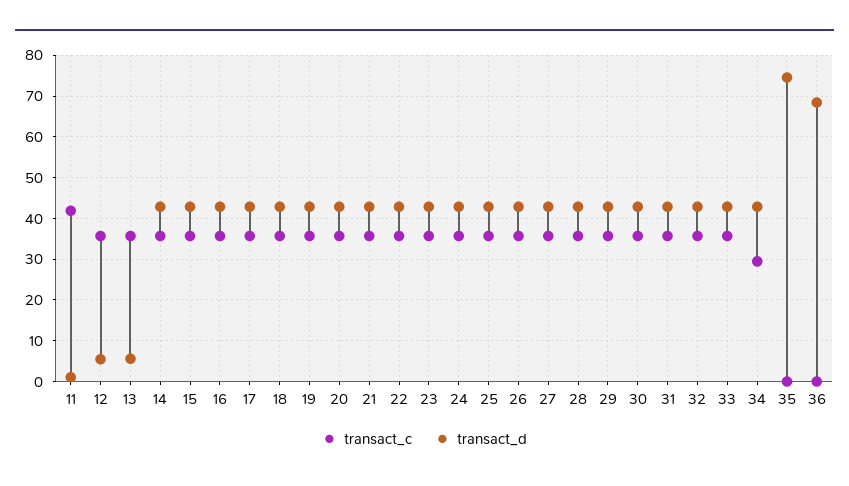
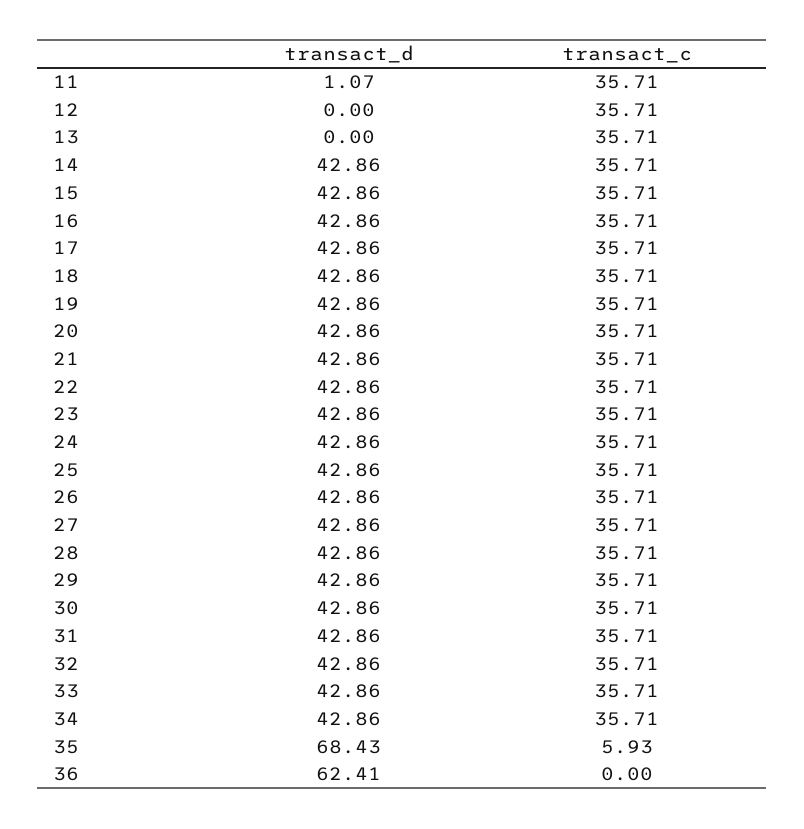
transact_c, 11: 42 -> 35.71
transact_d, 12: 6 -> 0
transact_d, 13: 6 -> 0
transact_c, 34: 30 -> 35.71
transact_c, 35: 0 -> 5.93
transact_d, 35: 74 -> 68.43
transact_d, 36: 68 -> 62.41

